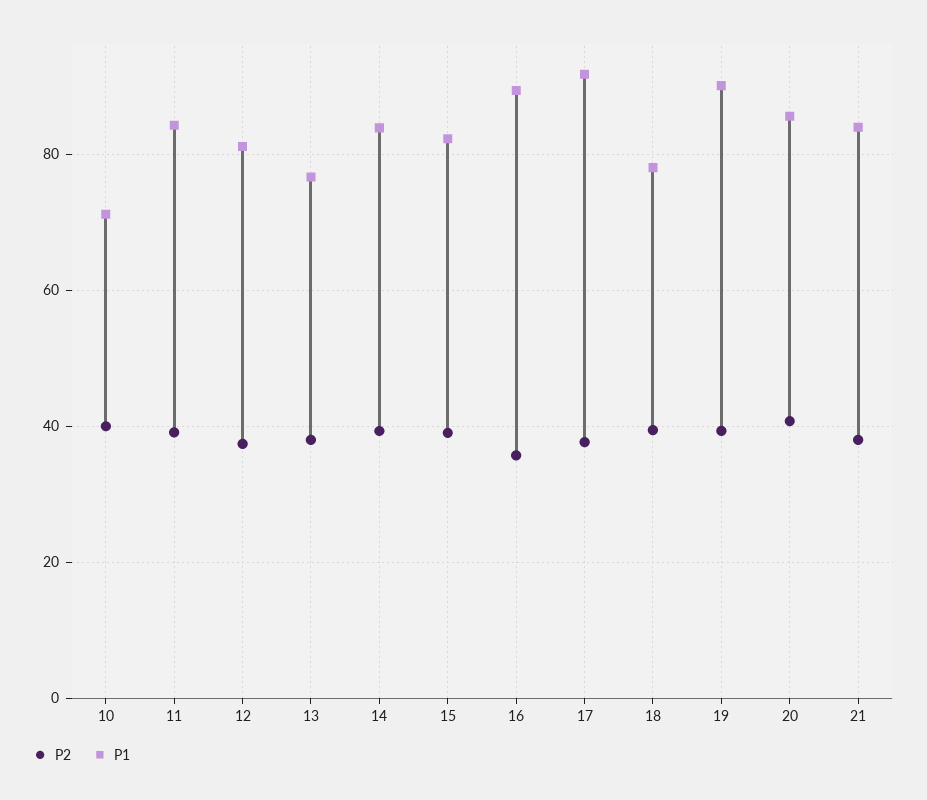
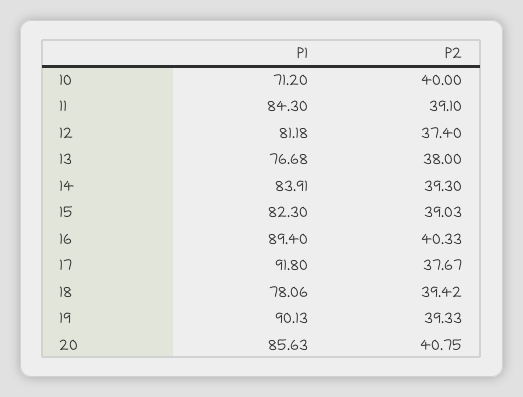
P2, 16: 36 -> 40.33
P2, 21: 38 -> none
P1, 21: 84 -> none

